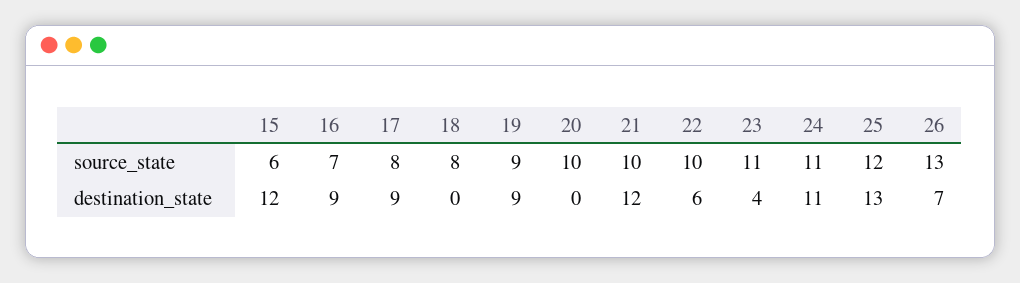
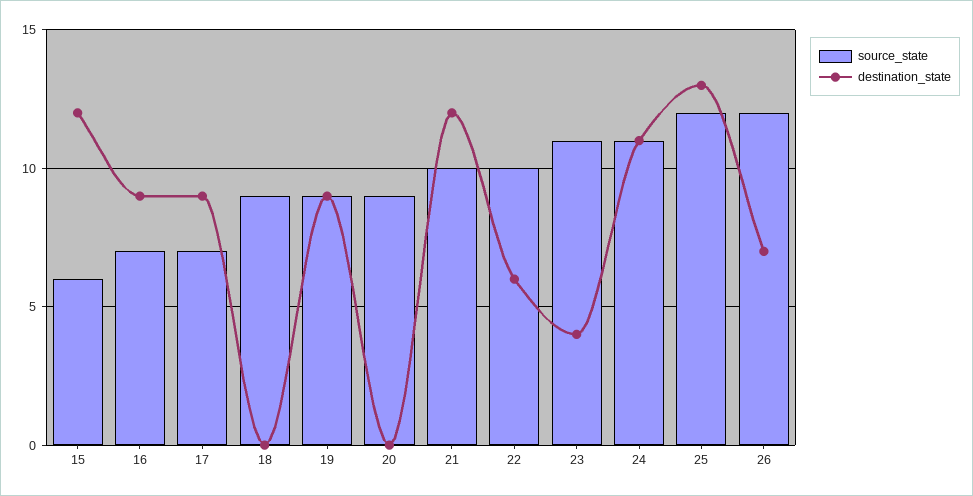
source_state, 17: 8 -> 7
source_state, 18: 8 -> 9
source_state, 20: 10 -> 9
source_state, 26: 13 -> 12

